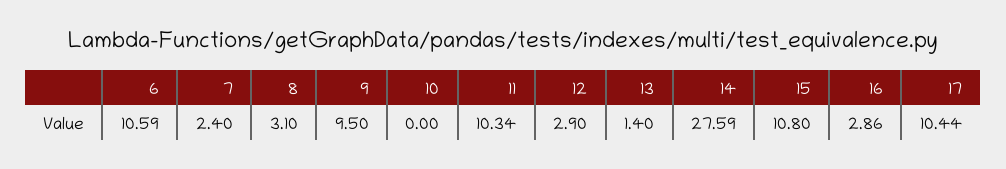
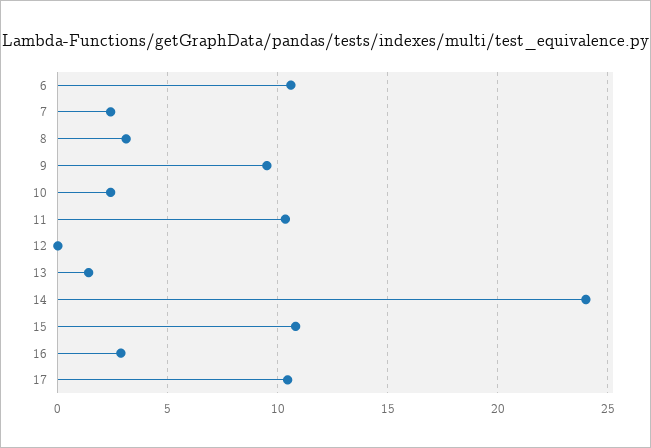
10: 0 -> 2.5
12: 2.9 -> 0
14: 27.59 -> 24

